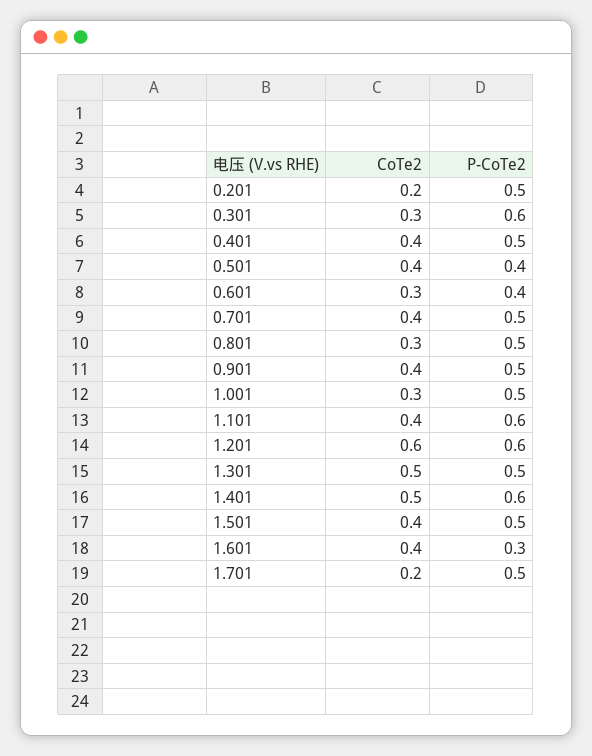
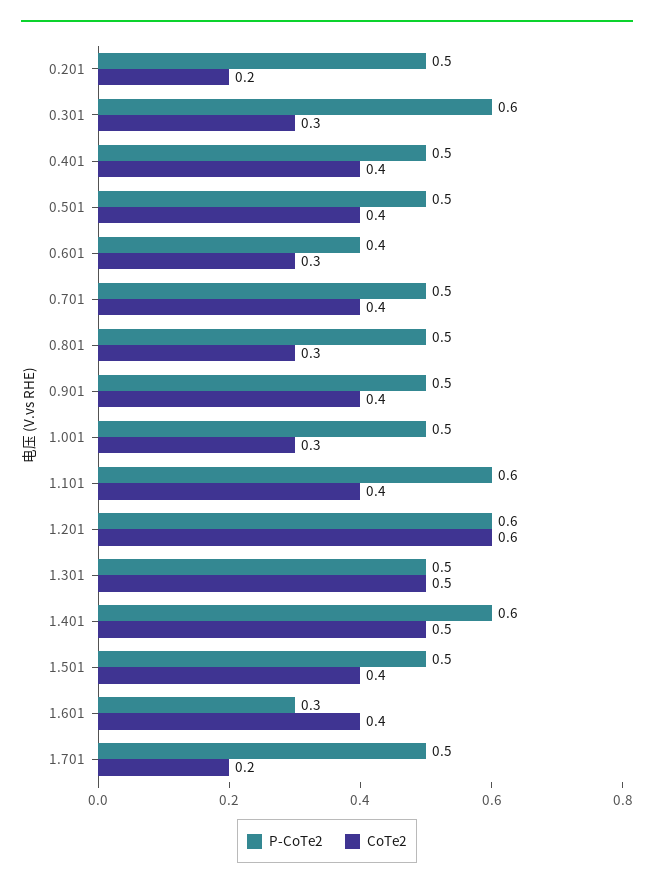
P-CoTe2, 0.501: 0.4 -> 0.5

